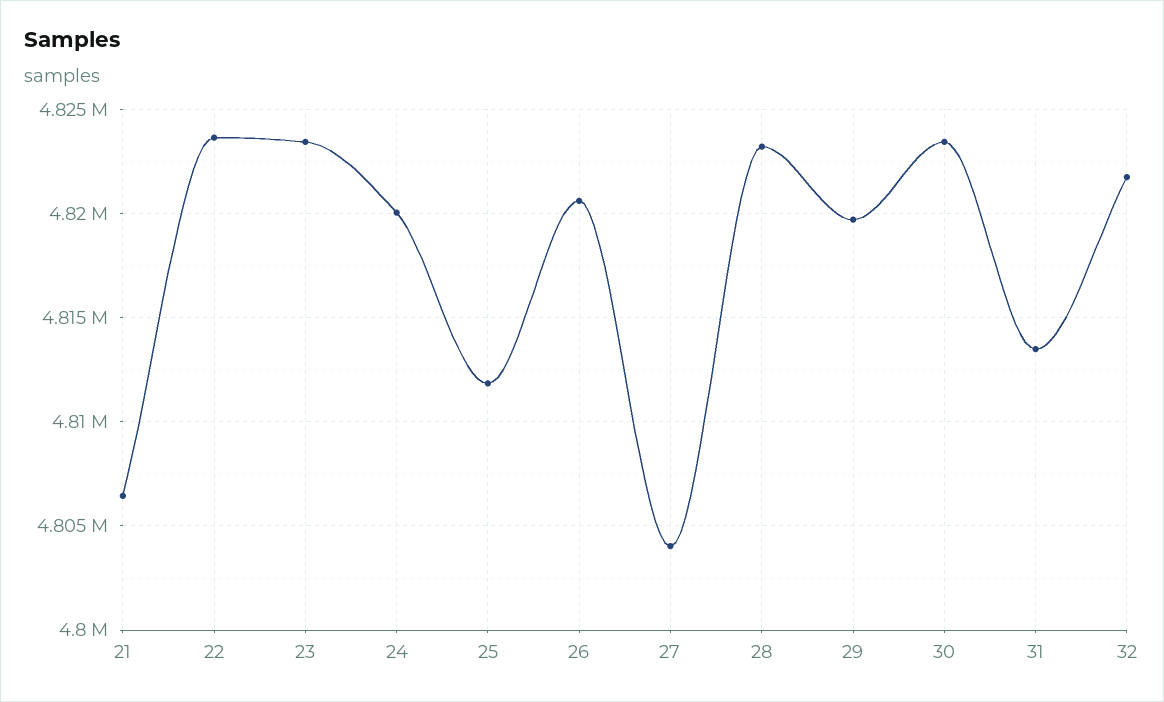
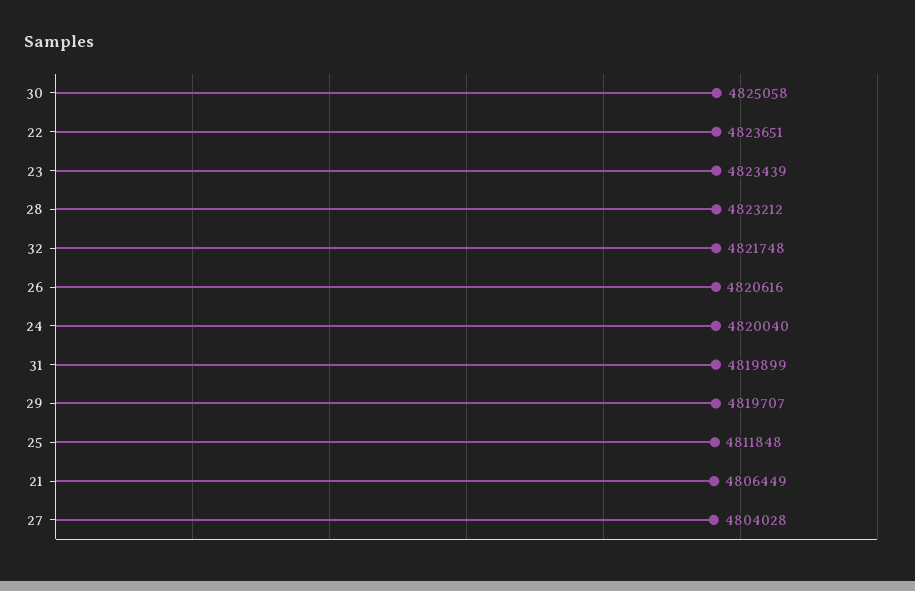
30: 4823500 -> 4825058
31: 4813500 -> 4819899

